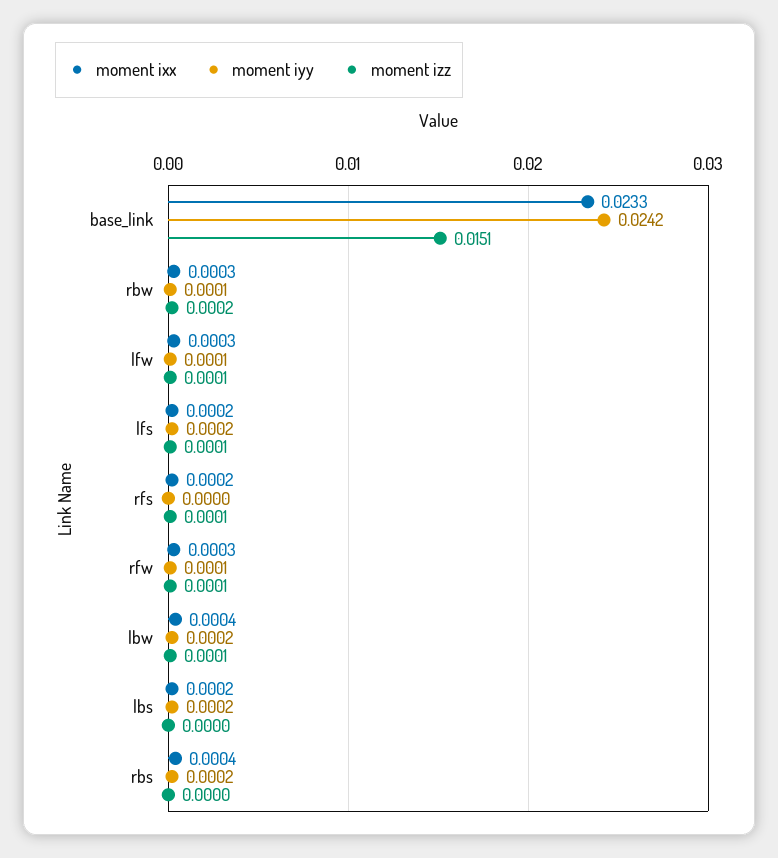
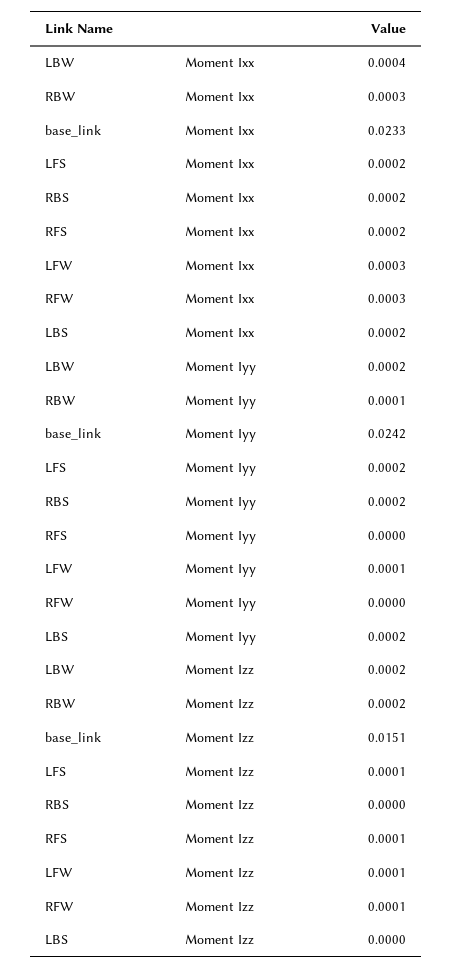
moment iyy, rfw: 0.0001 -> 0
moment izz, lbw: 0.0001 -> 0.0002
moment ixx, rbs: 0.0004 -> 0.0002

